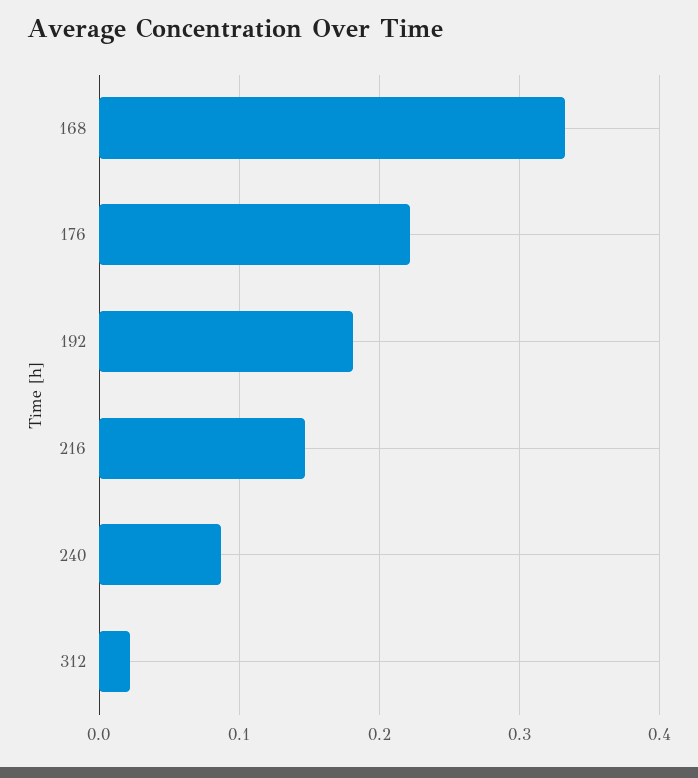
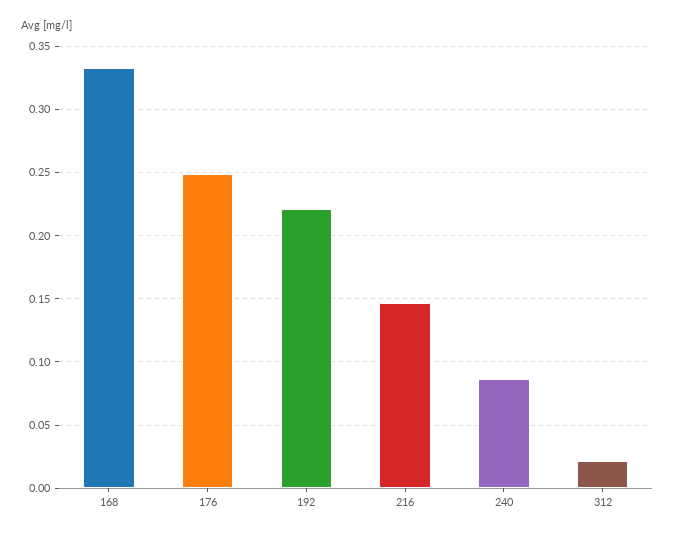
176: 0.22 -> 0.25
192: 0.18 -> 0.22

